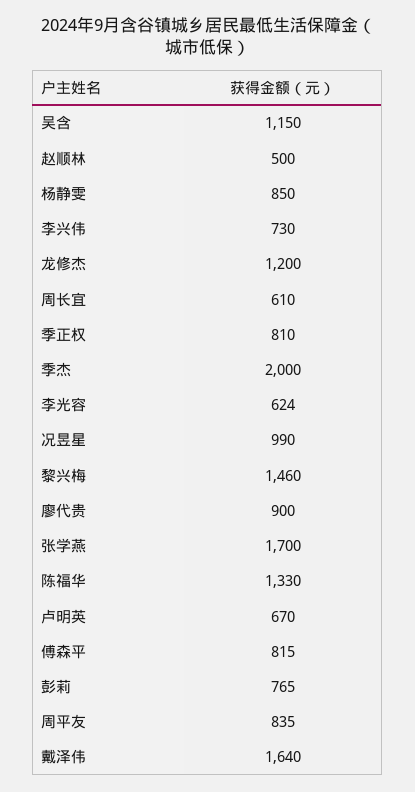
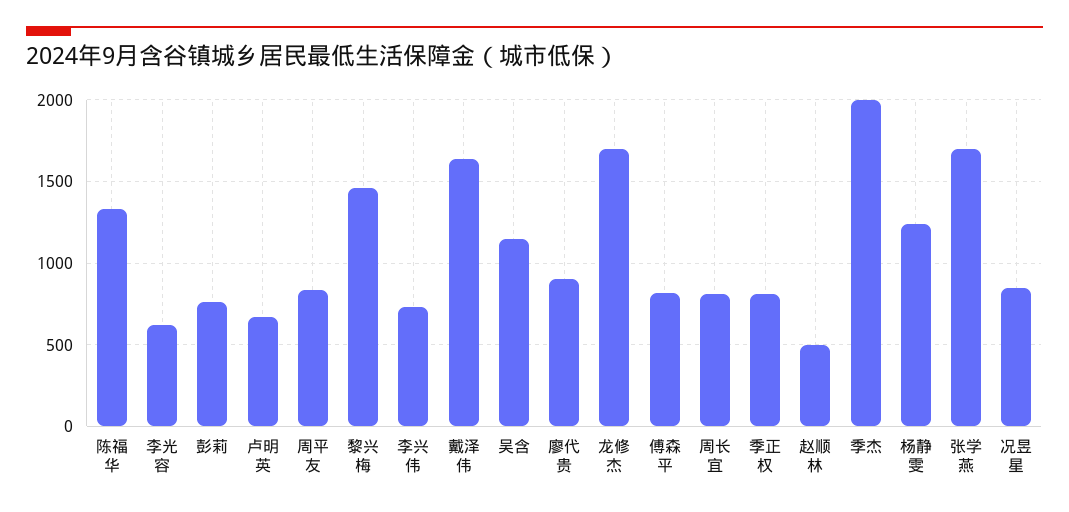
杨静雯: 850 -> 1250
龙修杰: 1200 -> 1700
周长宜: 610 -> 800
况昱星: 990 -> 850

